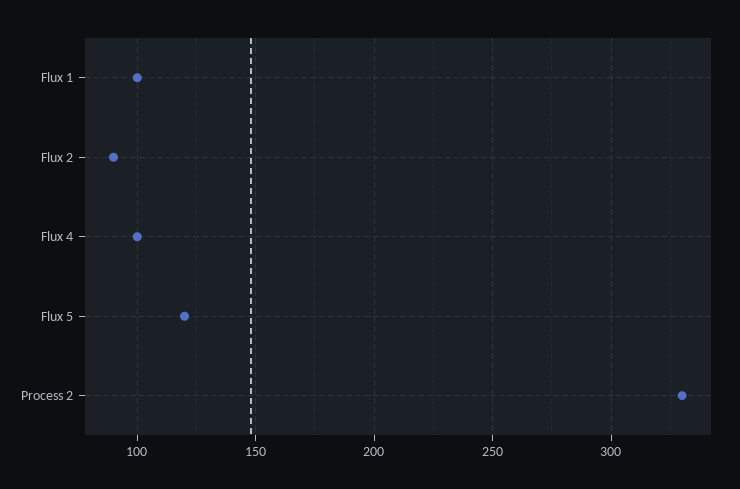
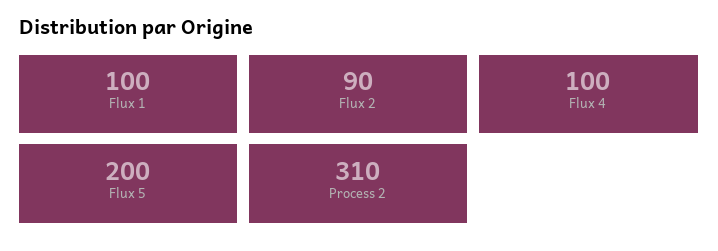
Flux 5: 120 -> 200
Process 2: 330 -> 310

